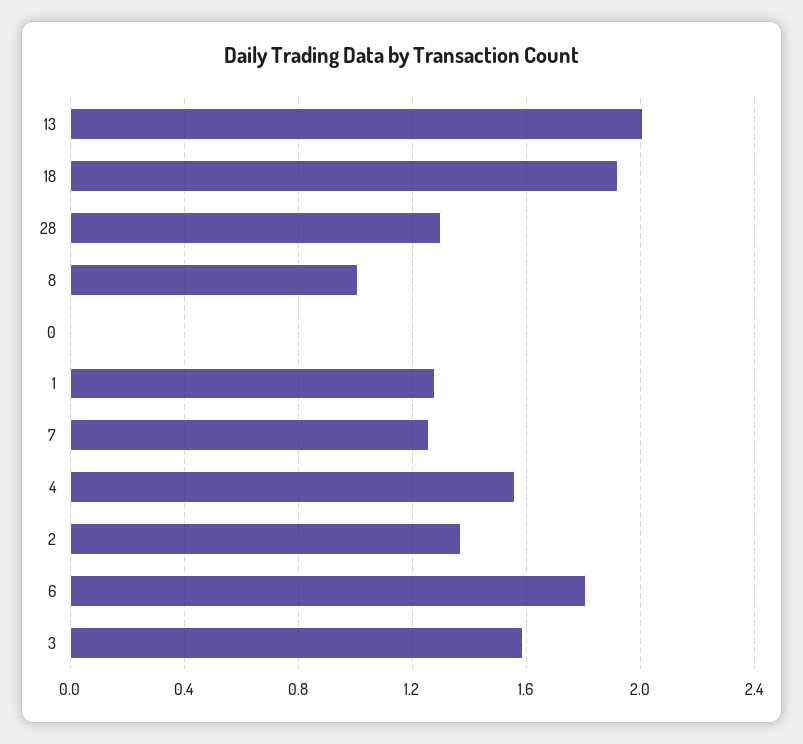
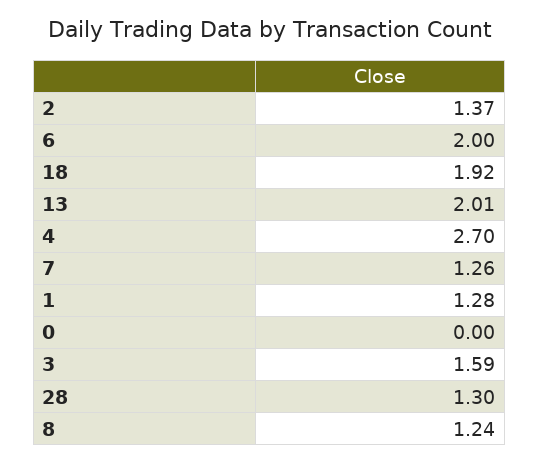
8: 1 -> 1.24
4: 1.55 -> 2.7
6: 1.8 -> 2

